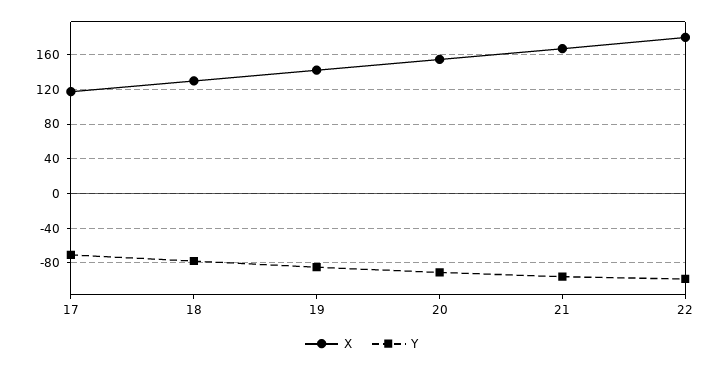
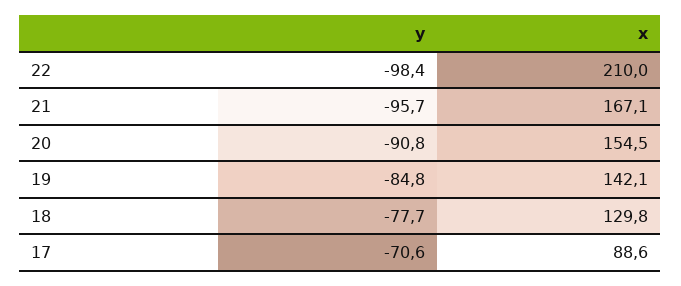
X, 17: 120 -> 88.6
X, 22: 180 -> 210

